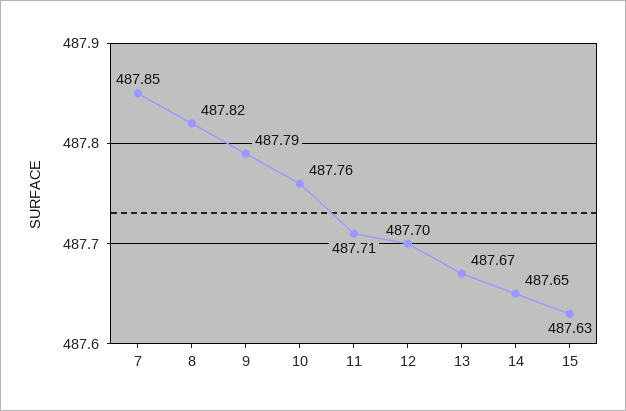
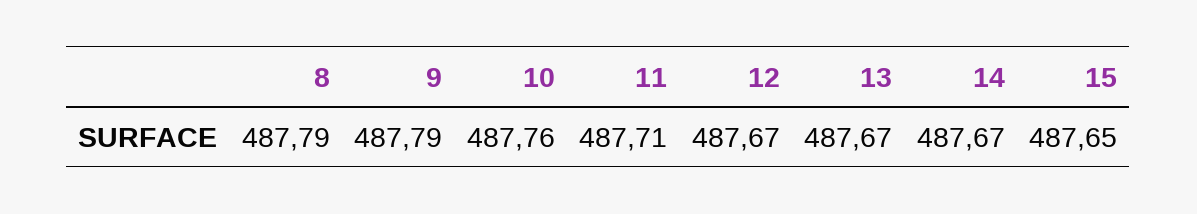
7: 487.85 -> none
8: 487.82 -> 487.79
12: 487.7 -> 487.67
14: 487.65 -> 487.67
15: 487.63 -> 487.65

